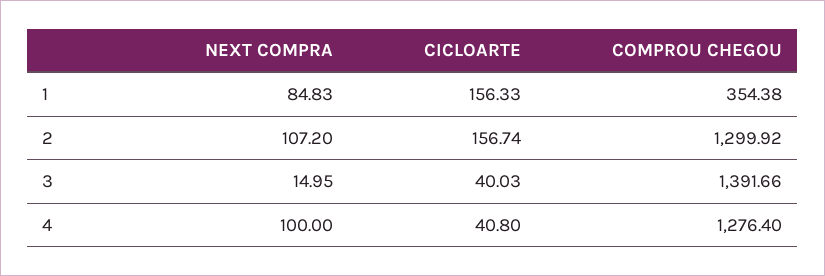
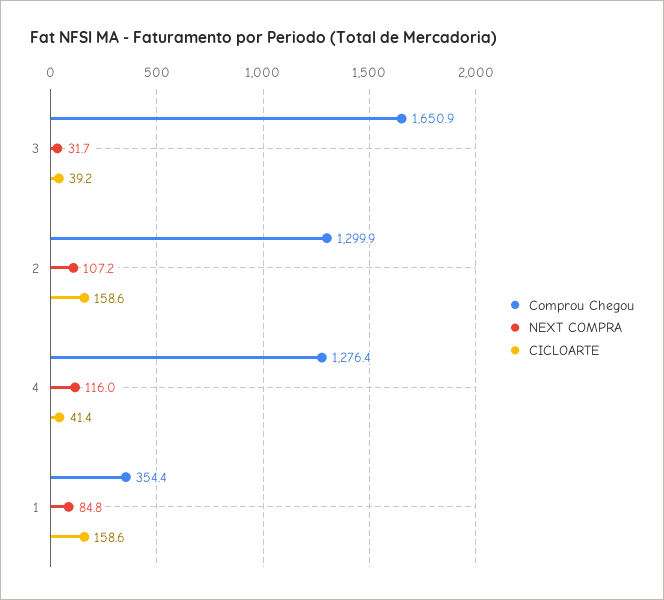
CICLOARTE, 1: 156.33 -> 158.6
CICLOARTE, 2: 156.74 -> 158.6
NEXT COMPRA, 3: 14.95 -> 31.7
CICLOARTE, 3: 40.03 -> 39.2
COMPROU CHEGOU, 3: 1391.66 -> 1650.9
NEXT COMPRA, 4: 100 -> 116
CICLOARTE, 4: 40.8 -> 41.4

